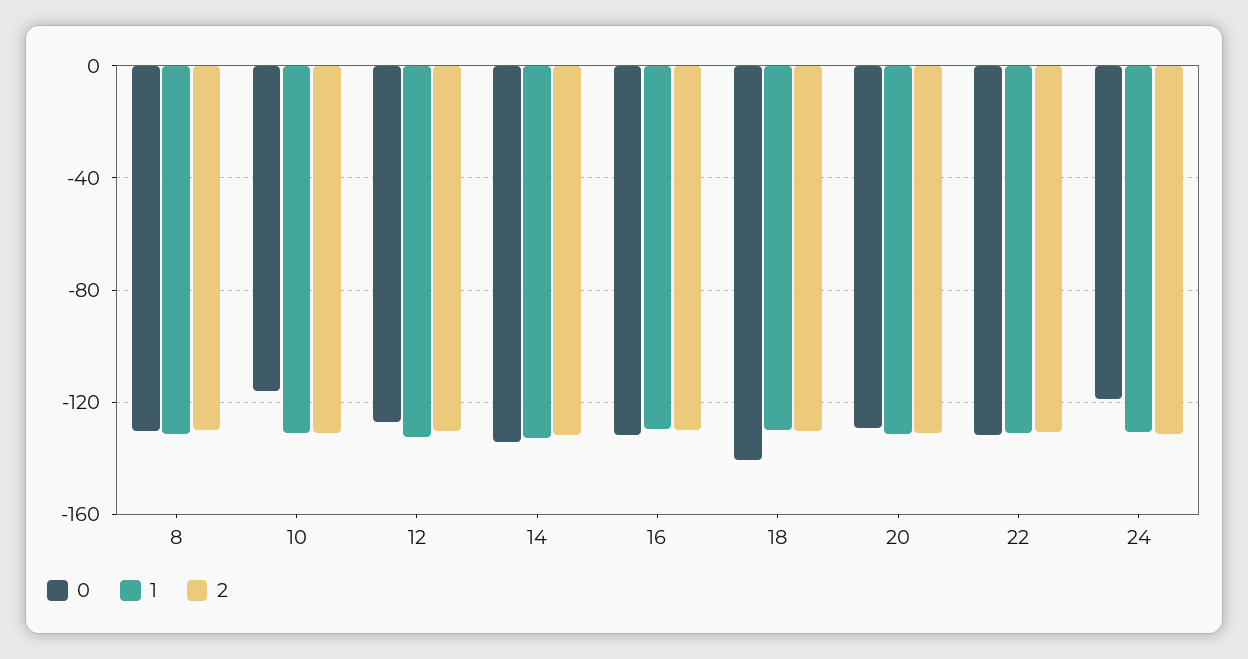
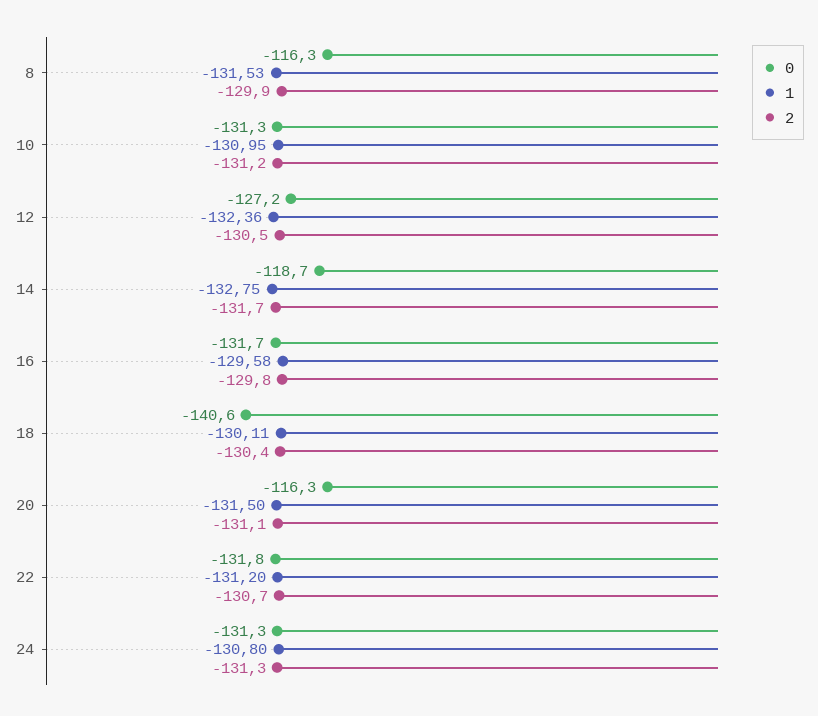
0, 8: -130 -> -116.3
0, 10: -115 -> -131.3
0, 14: -135 -> -118.7
0, 20: -130 -> -116.3
0, 24: -120 -> -131.3

